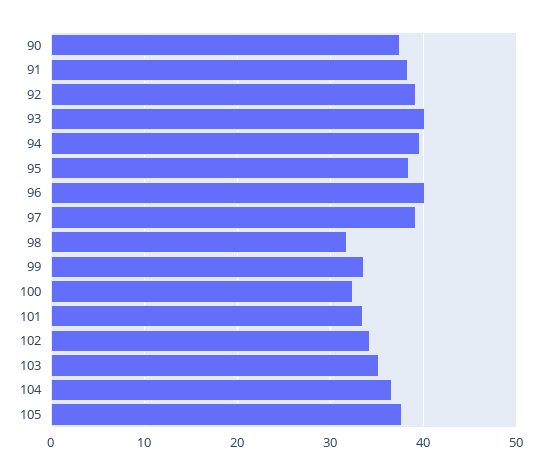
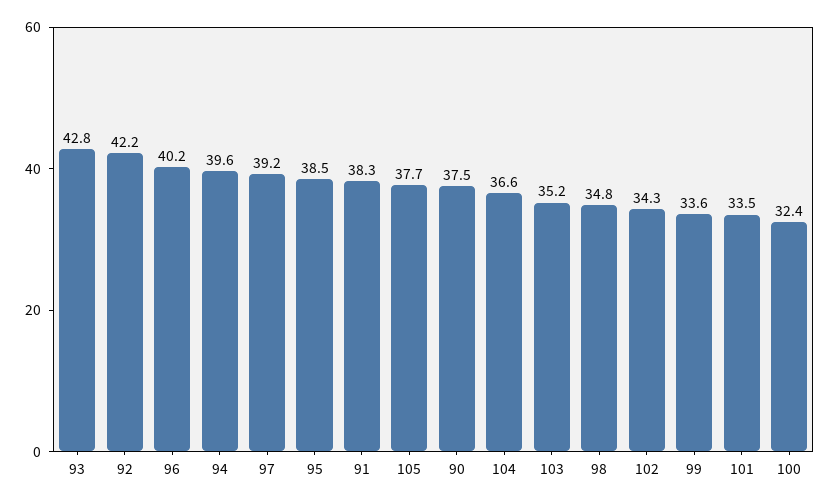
92: 39 -> 42.2
93: 40 -> 42.8
98: 32 -> 34.8

